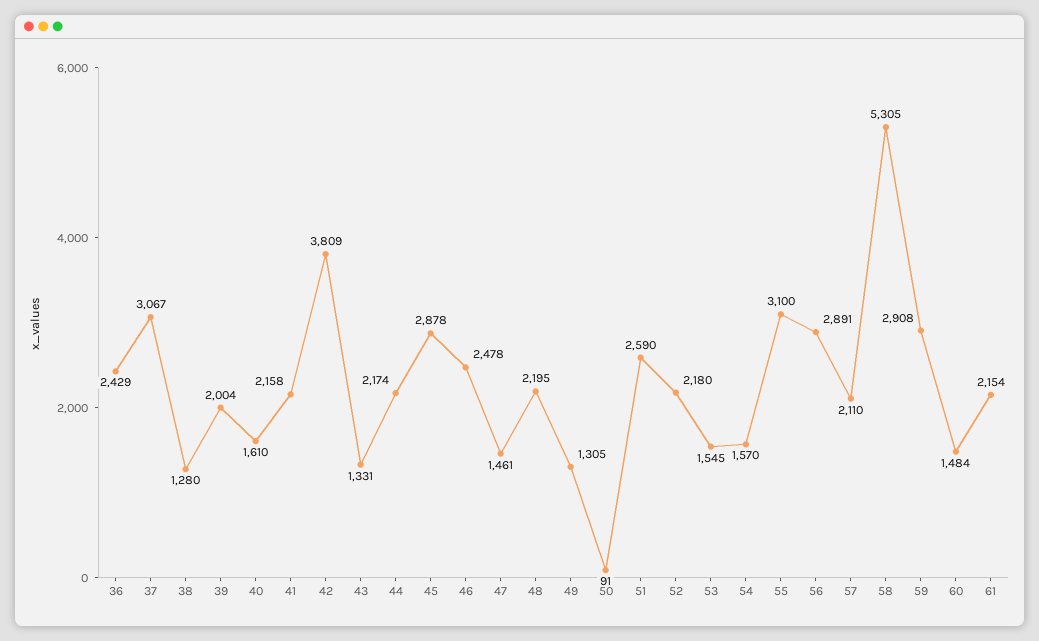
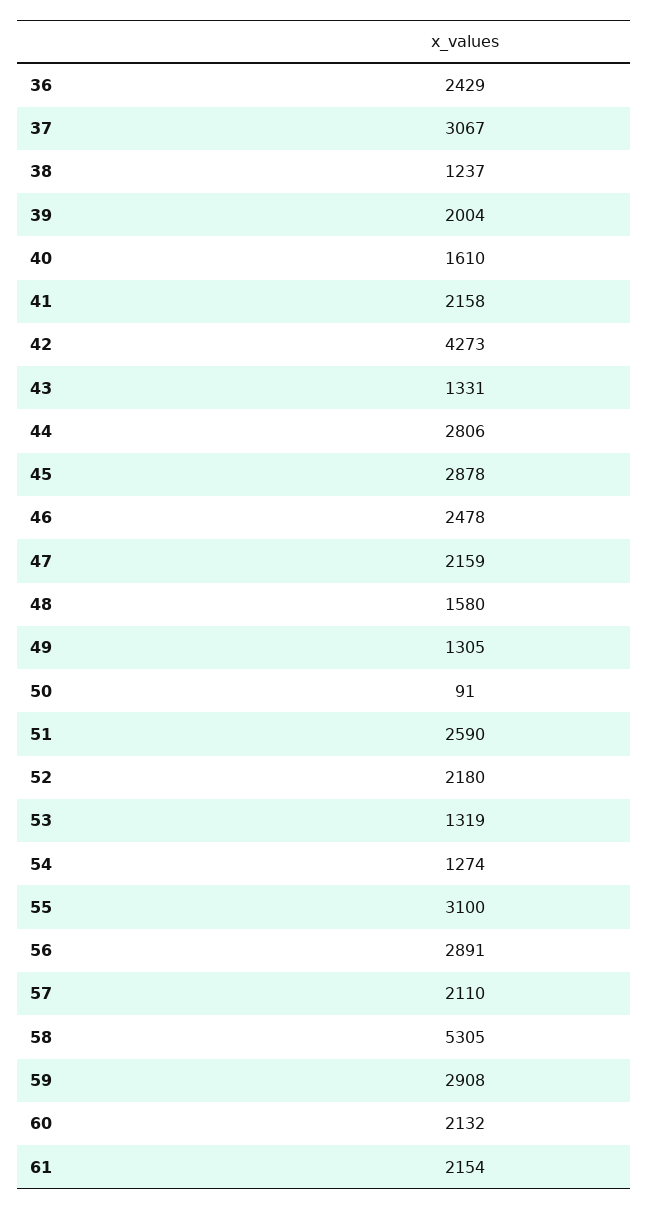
38: 1280 -> 1237
42: 3809 -> 4273
44: 2174 -> 2806
47: 1461 -> 2159
48: 2195 -> 1580
53: 1545 -> 1319
54: 1570 -> 1274
60: 1484 -> 2132

